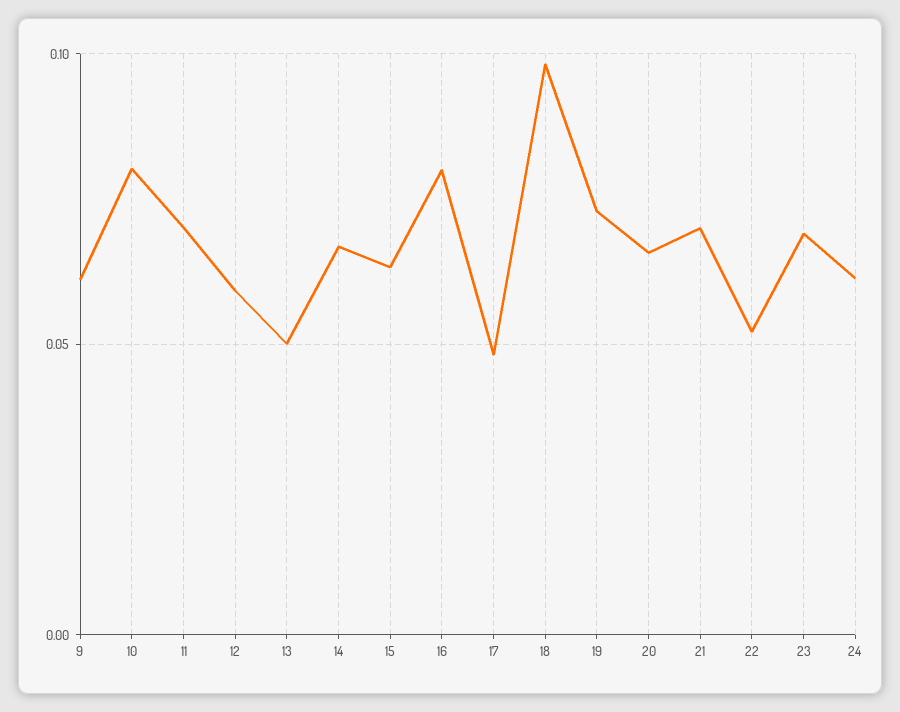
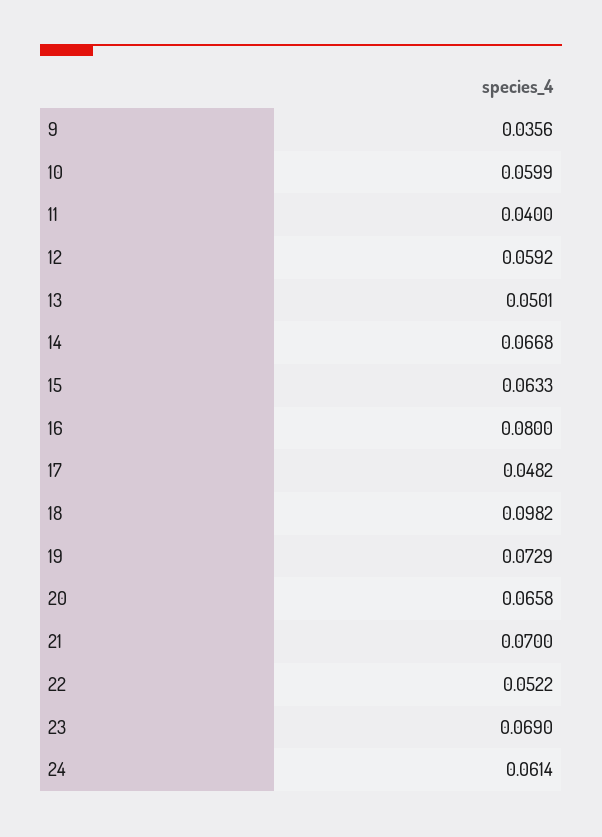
9: 0.06 -> 0.0356
10: 0.08 -> 0.0599
11: 0.07 -> 0.04

